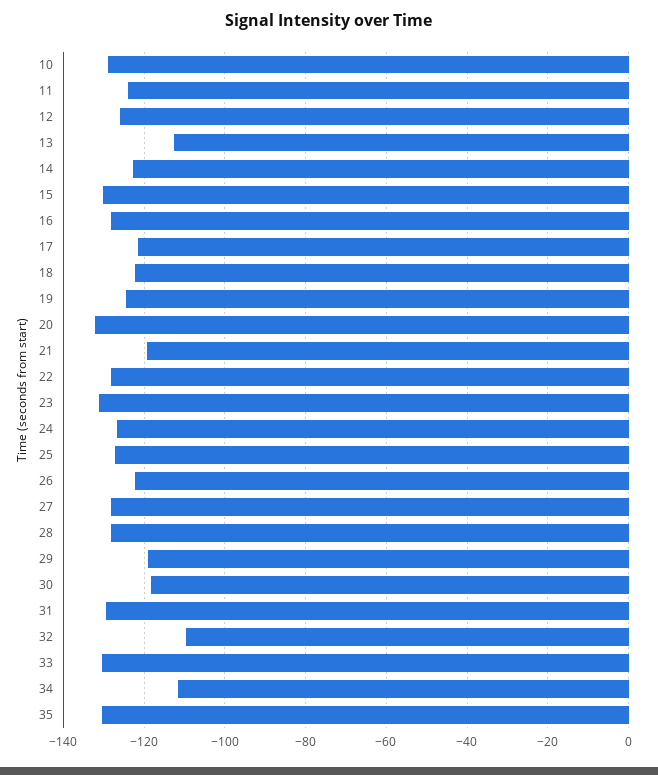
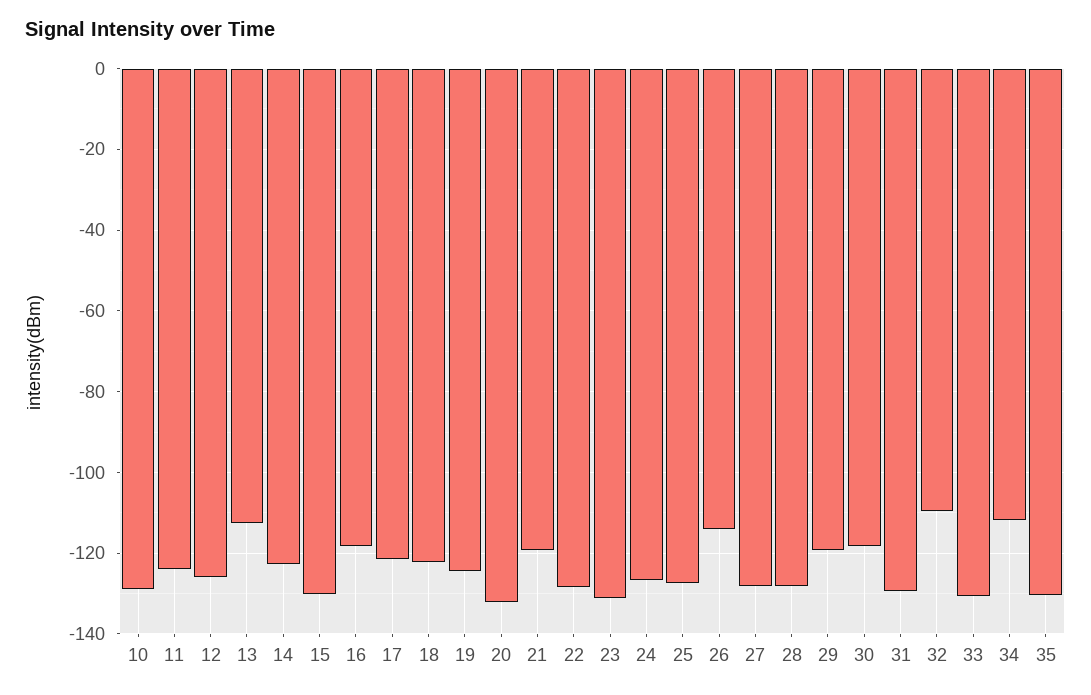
16: -128 -> -118
26: -122 -> -114

